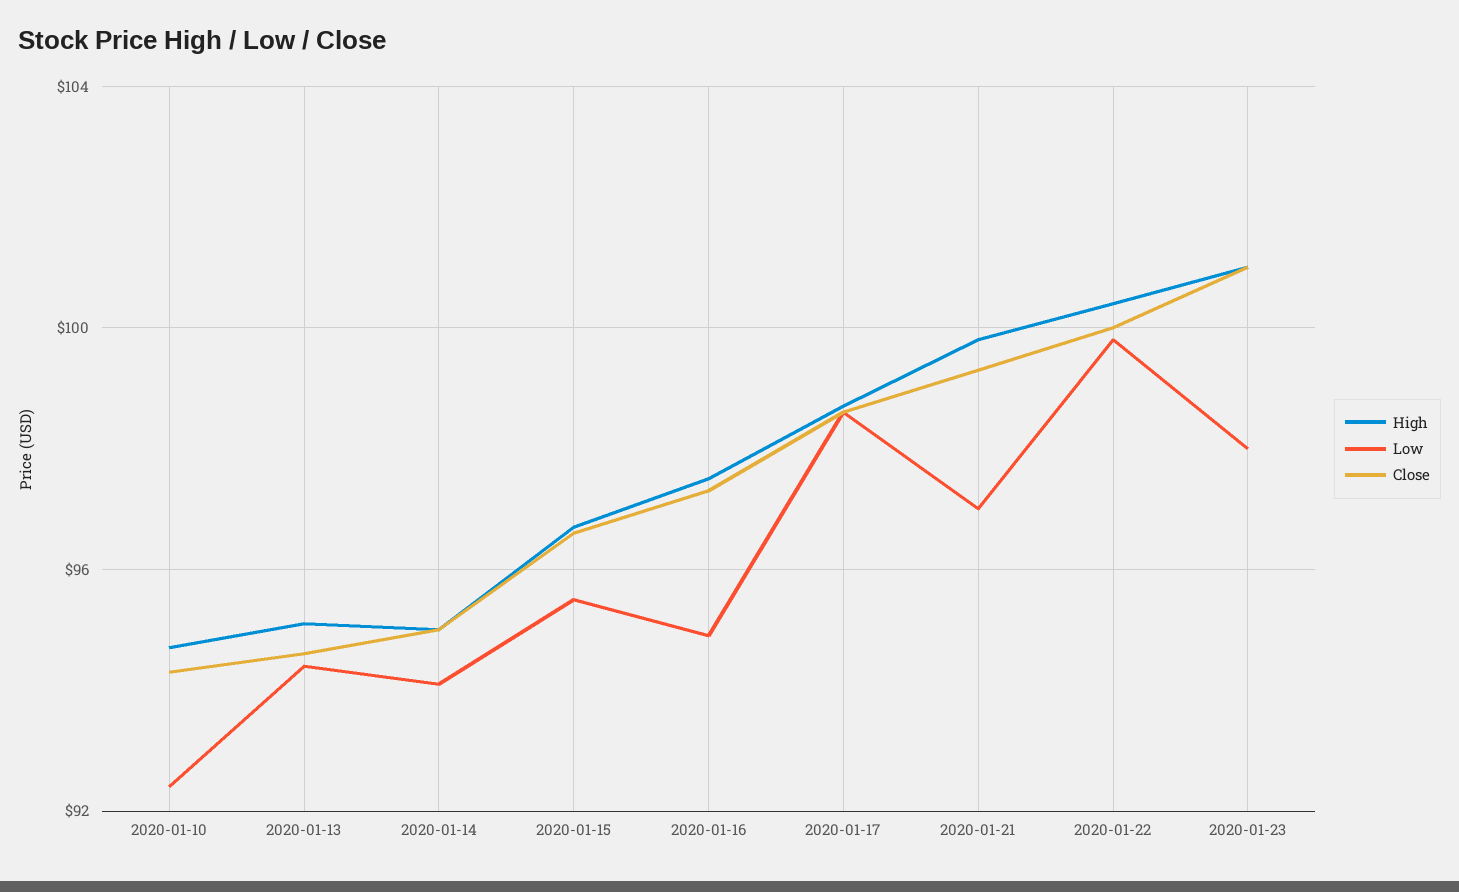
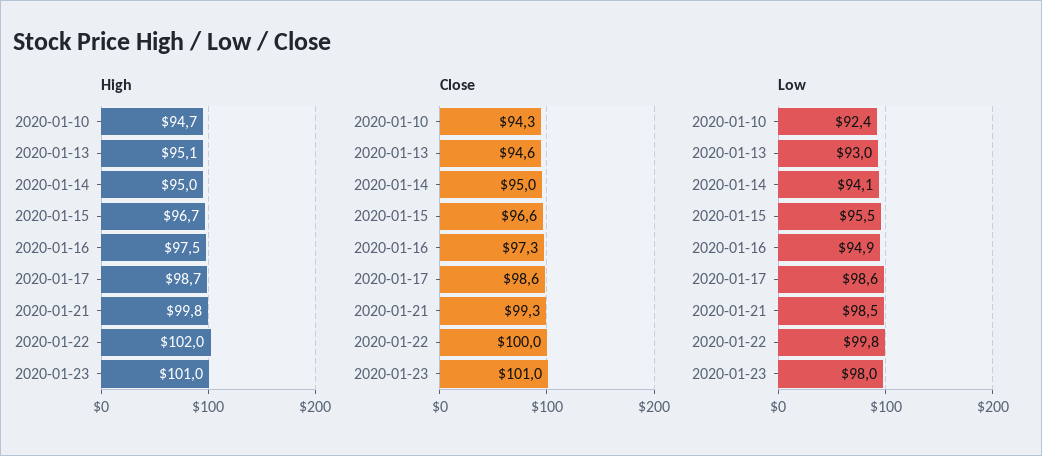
Low, 2020-01-13: 94.5 -> 93
Low, 2020-01-21: 97 -> 98.5
High, 2020-01-22: 100.5 -> 102

